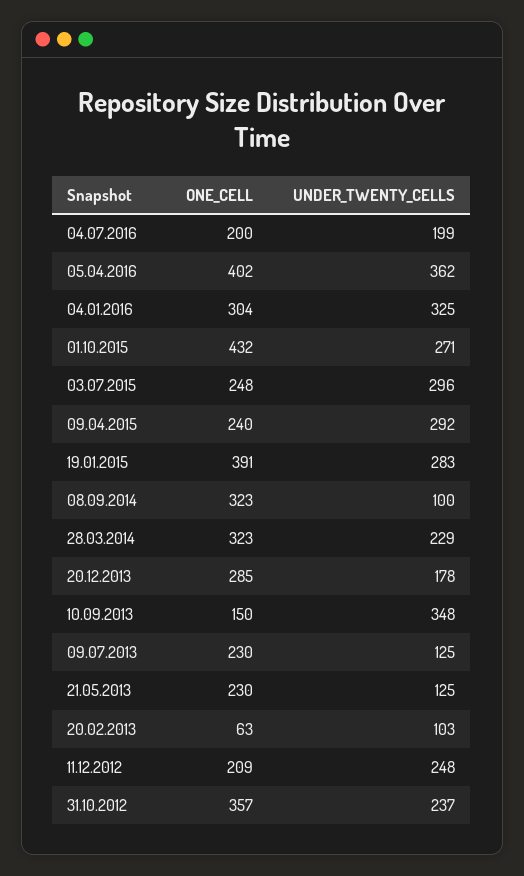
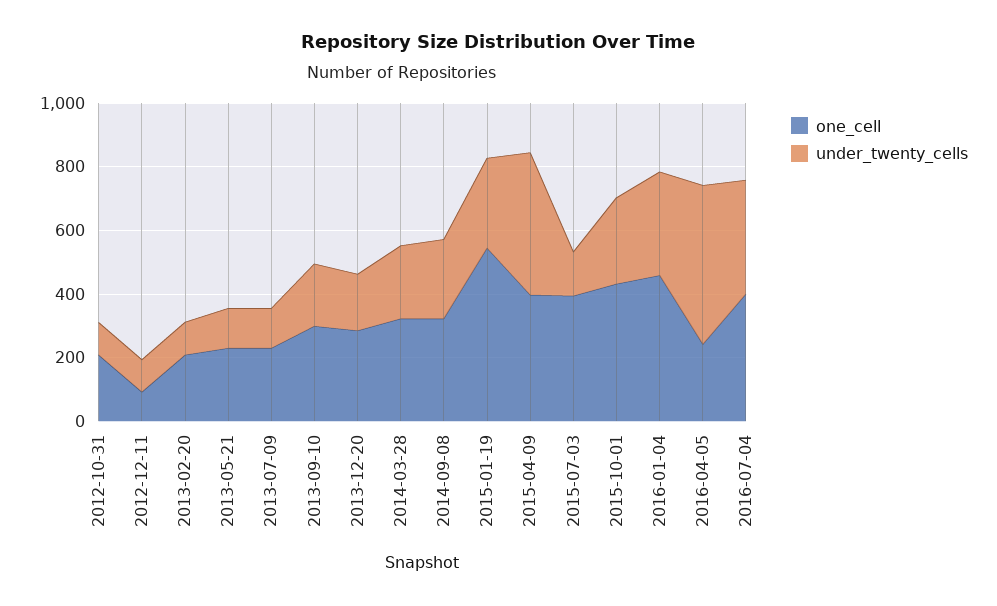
ONE_CELL, 04.07.2016: 200 -> 400
UNDER_TWENTY_CELLS, 04.07.2016: 199 -> 350
ONE_CELL, 05.04.2016: 402 -> 250
UNDER_TWENTY_CELLS, 05.04.2016: 362 -> 500
ONE_CELL, 04.01.2016: 304 -> 450
ONE_CELL, 03.07.2015: 248 -> 400
UNDER_TWENTY_CELLS, 03.07.2015: 296 -> 150
ONE_CELL, 09.04.2015: 240 -> 400
UNDER_TWENTY_CELLS, 09.04.2015: 292 -> 450
ONE_CELL, 19.01.2015: 391 -> 550
UNDER_TWENTY_CELLS, 08.09.2014: 100 -> 250
ONE_CELL, 10.09.2013: 150 -> 300
UNDER_TWENTY_CELLS, 10.09.2013: 348 -> 200
ONE_CELL, 20.02.2013: 63 -> 200
ONE_CELL, 11.12.2012: 209 -> 100
UNDER_TWENTY_CELLS, 11.12.2012: 248 -> 100
ONE_CELL, 31.10.2012: 357 -> 200
UNDER_TWENTY_CELLS, 31.10.2012: 237 -> 100

